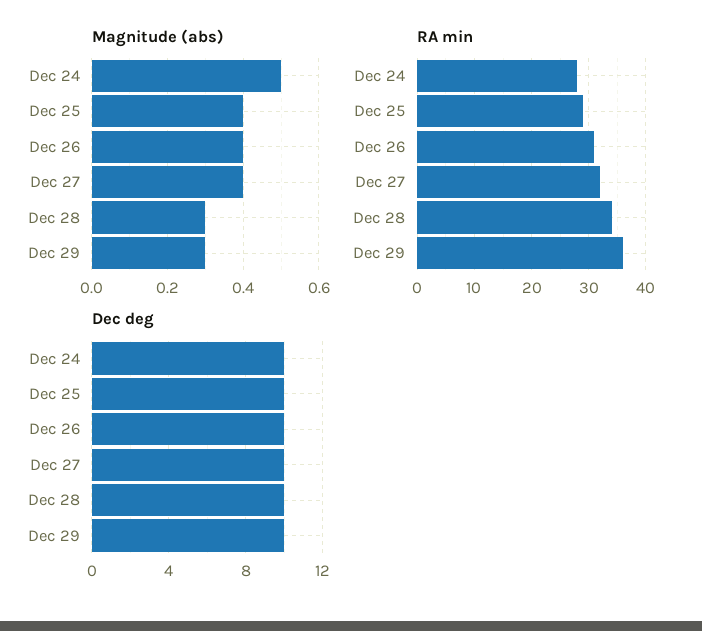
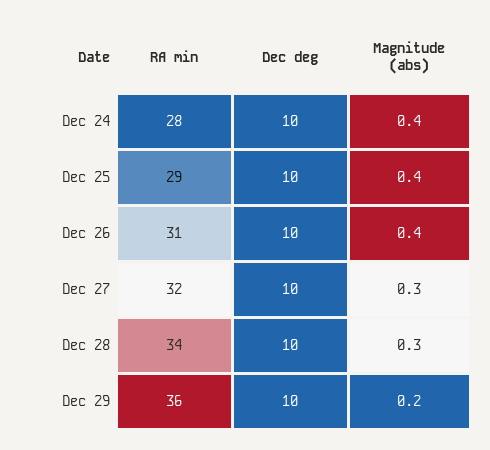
Magnitude (abs), Dec 24: 0.5 -> 0.4
Magnitude (abs), Dec 27: 0.4 -> 0.3
Magnitude (abs), Dec 29: 0.3 -> 0.2

